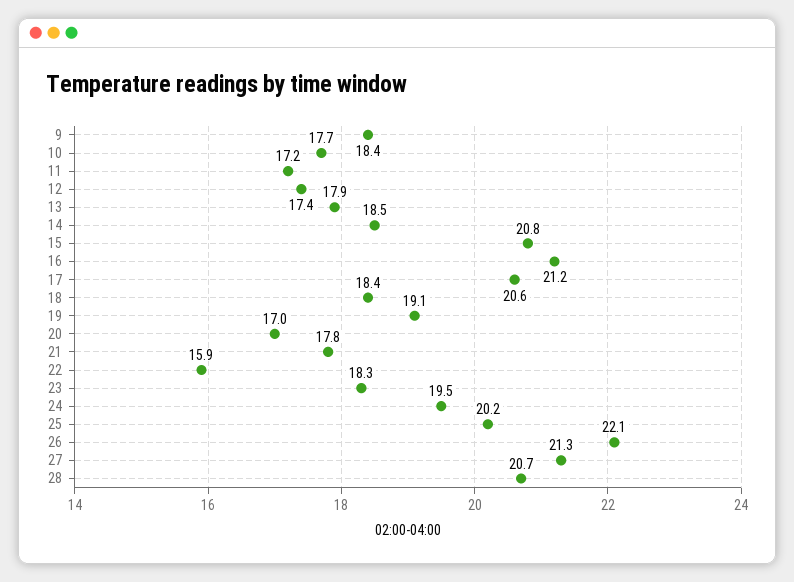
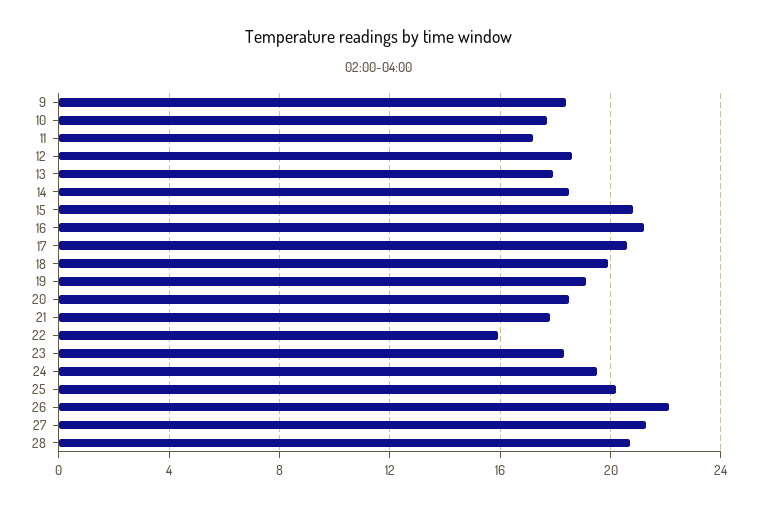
12: 17.4 -> 18.5
18: 18.4 -> 20
20: 17 -> 18.5

